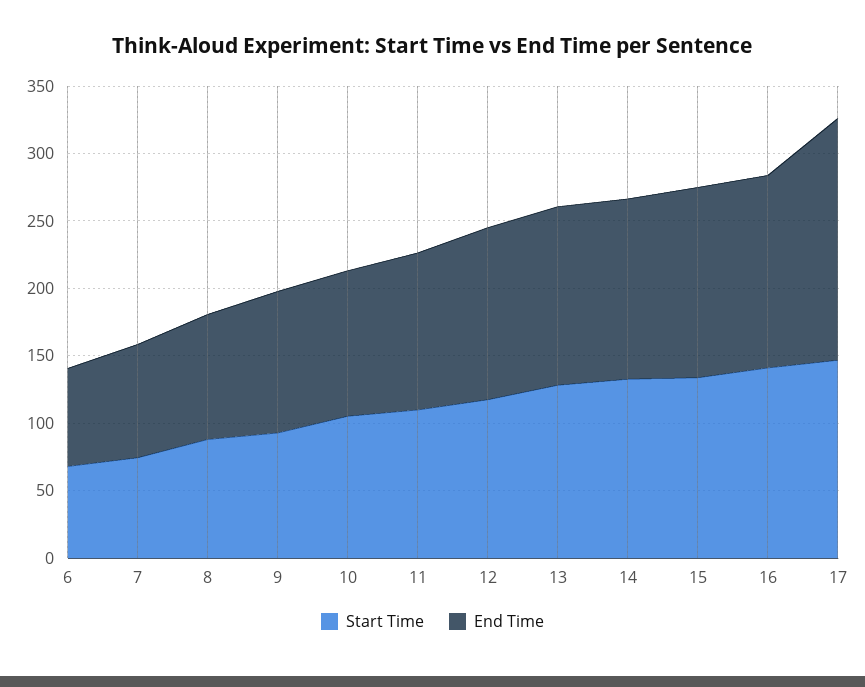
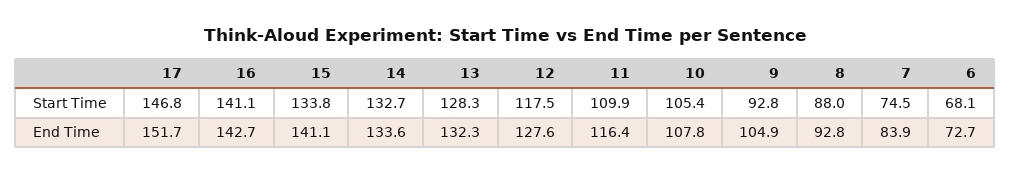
End Time, 17: 180 -> 151.7

